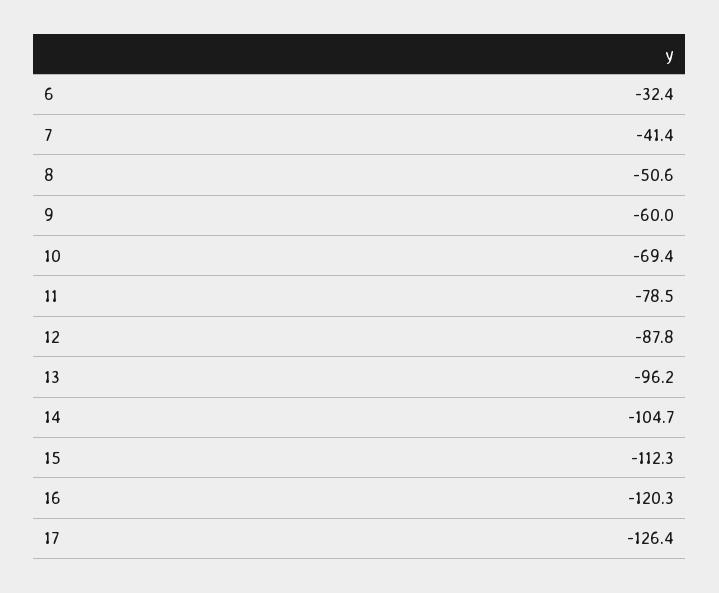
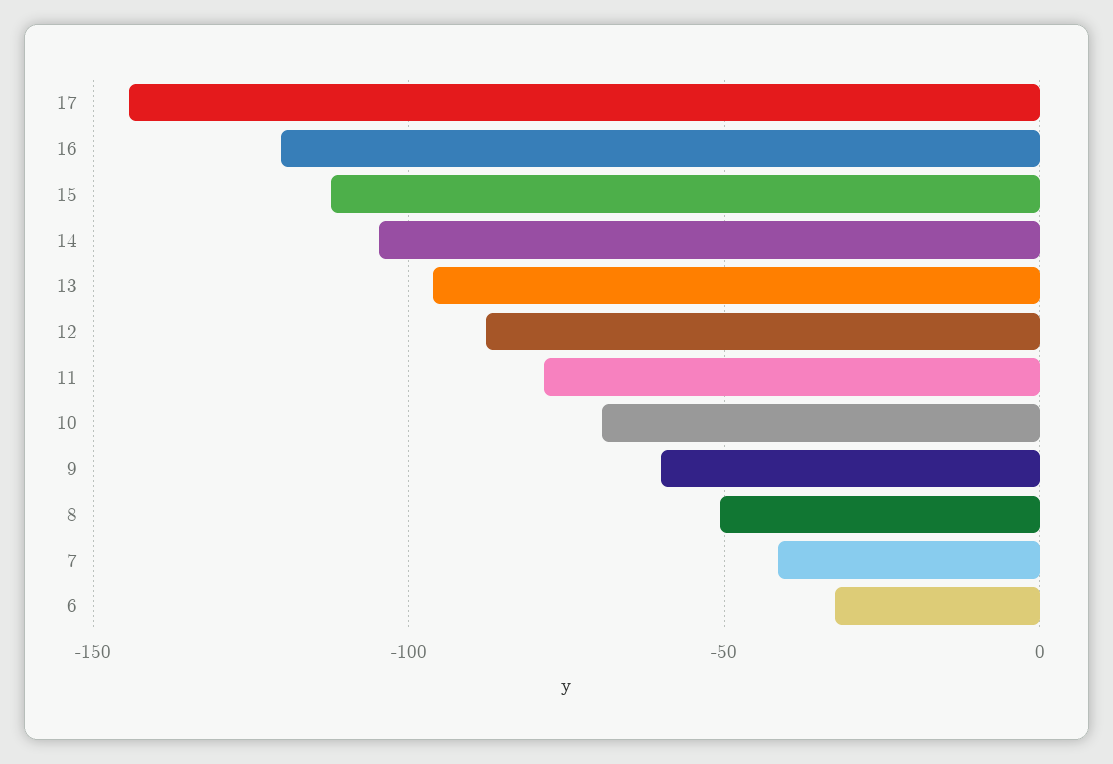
17: -126.4 -> -145

